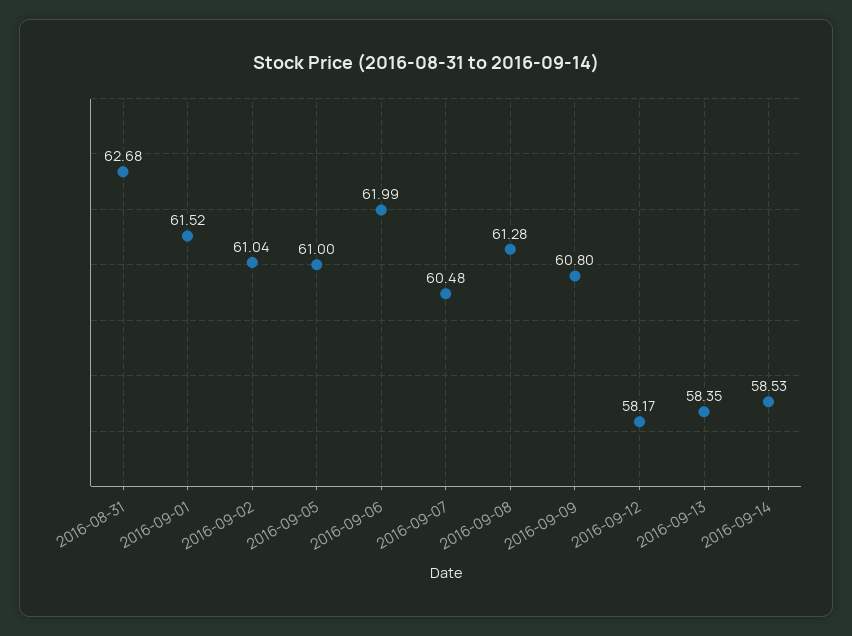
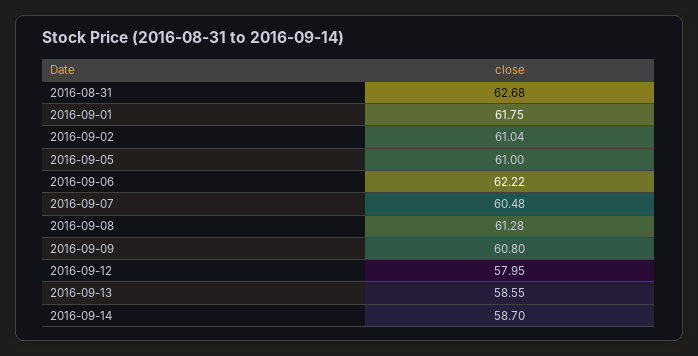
2016-09-01: 61.52 -> 61.75
2016-09-06: 61.99 -> 62.22
2016-09-12: 58.17 -> 57.95
2016-09-13: 58.35 -> 58.55
2016-09-14: 58.53 -> 58.7

